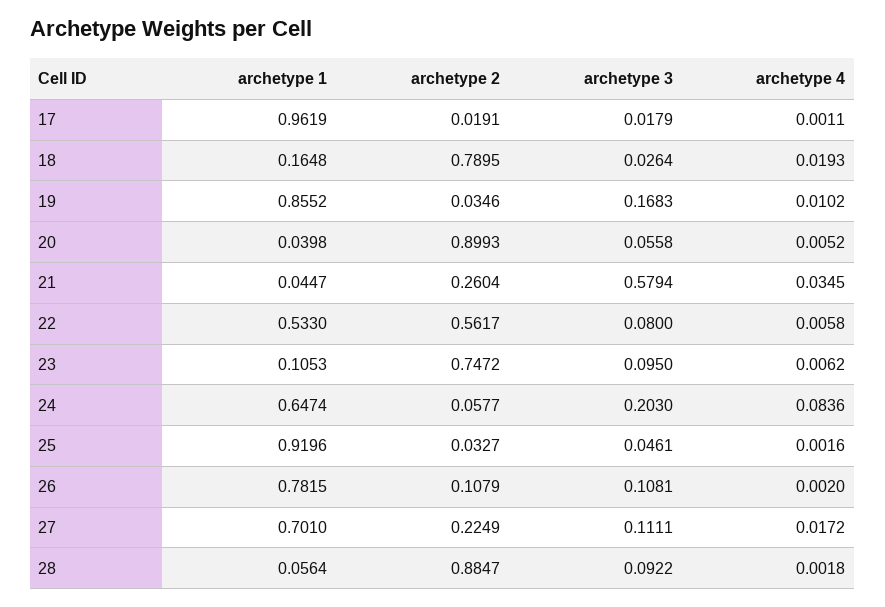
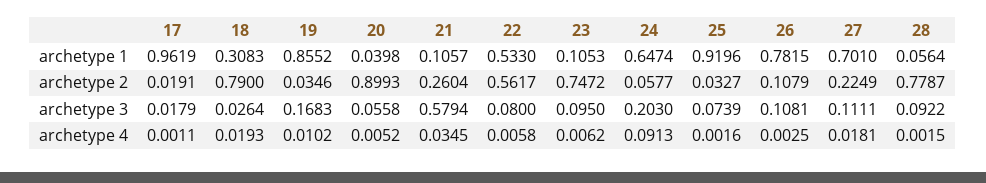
archetype 1, 18: 0.1648 -> 0.3083
archetype 2, 18: 0.7895 -> 0.79
archetype 1, 21: 0.0447 -> 0.1057
archetype 4, 24: 0.0836 -> 0.0913
archetype 3, 25: 0.0461 -> 0.0739
archetype 4, 26: 0.002 -> 0.0025
archetype 4, 27: 0.0172 -> 0.0181
archetype 2, 28: 0.8847 -> 0.7787
archetype 4, 28: 0.0018 -> 0.0015

